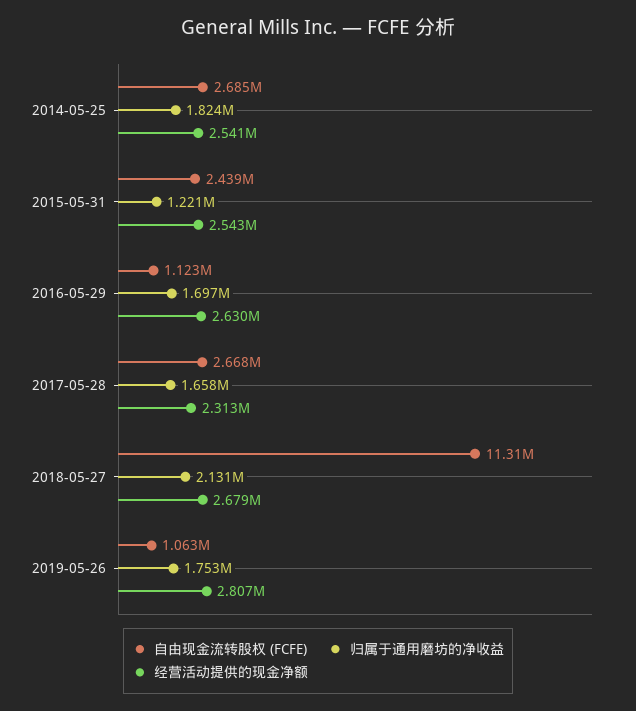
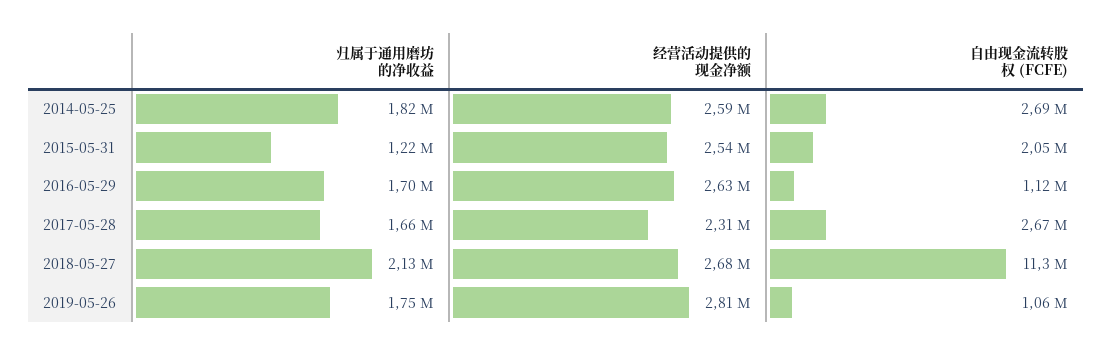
经营活动提供的现金净额, 2014-05-25: 2541000 -> 2590000
自由现金流转股权 (FCFE), 2015-05-31: 2439000 -> 2050000

